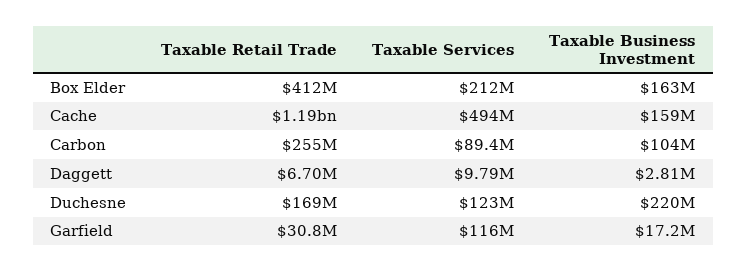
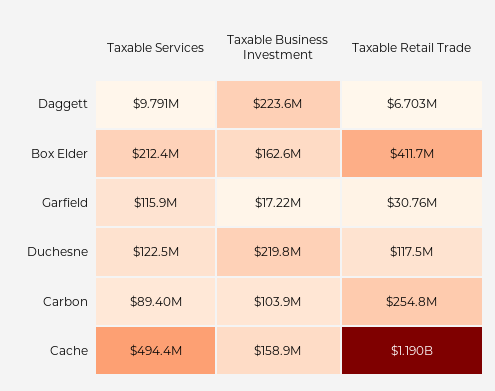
Taxable Business Investment, Daggett: 2810000 -> 223600000
Taxable Retail Trade, Duchesne: 169000000 -> 117500000

